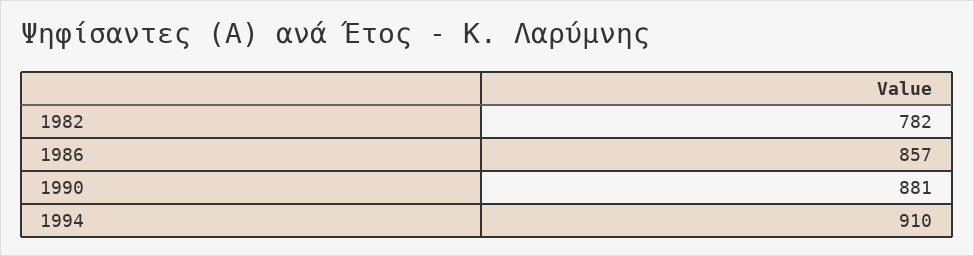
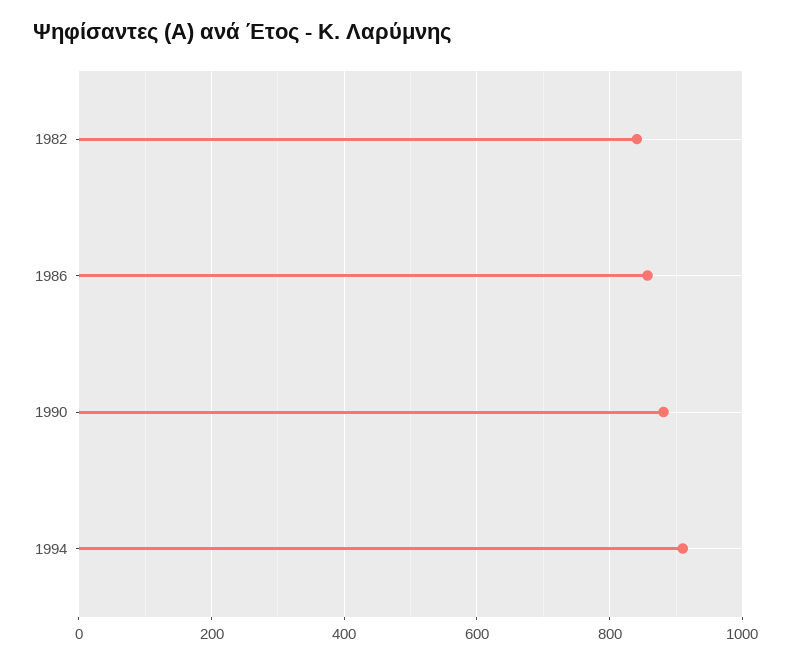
1982: 782 -> 840

